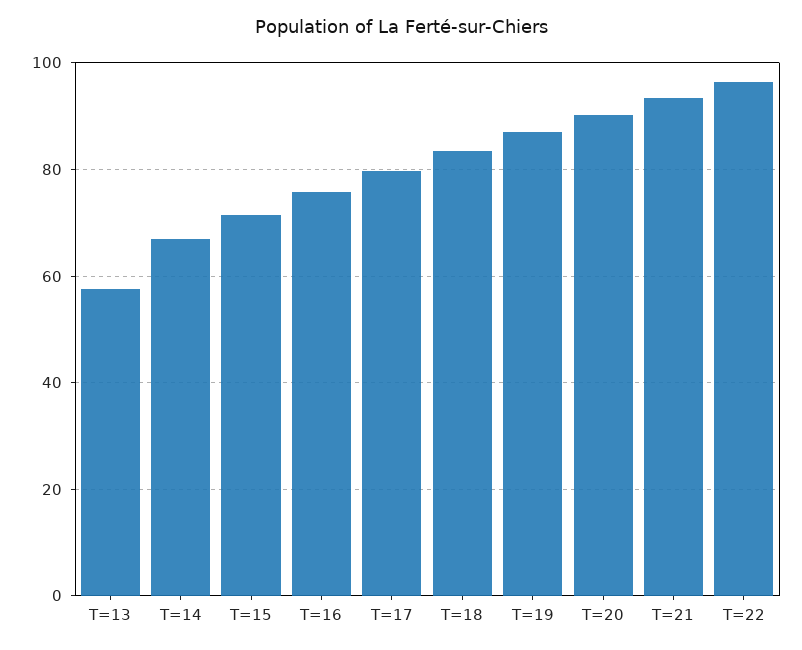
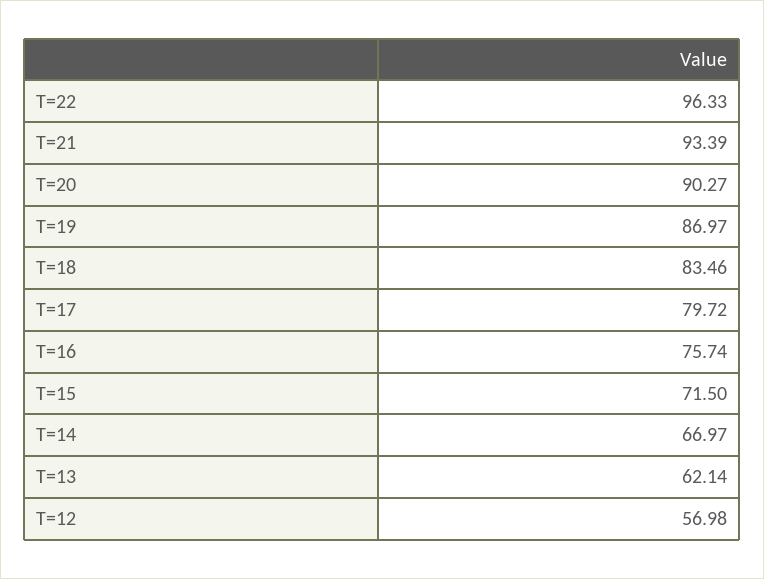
T=13: 58 -> 62.14
T=12: none -> 56.98

